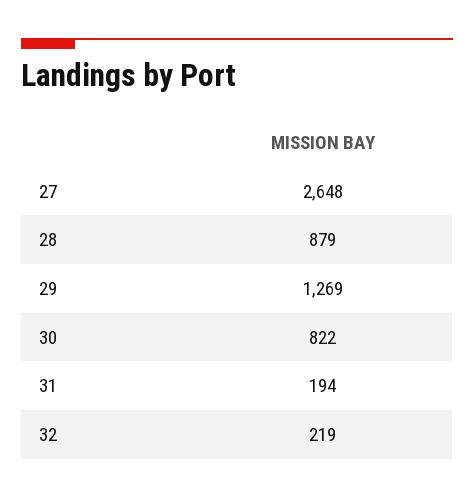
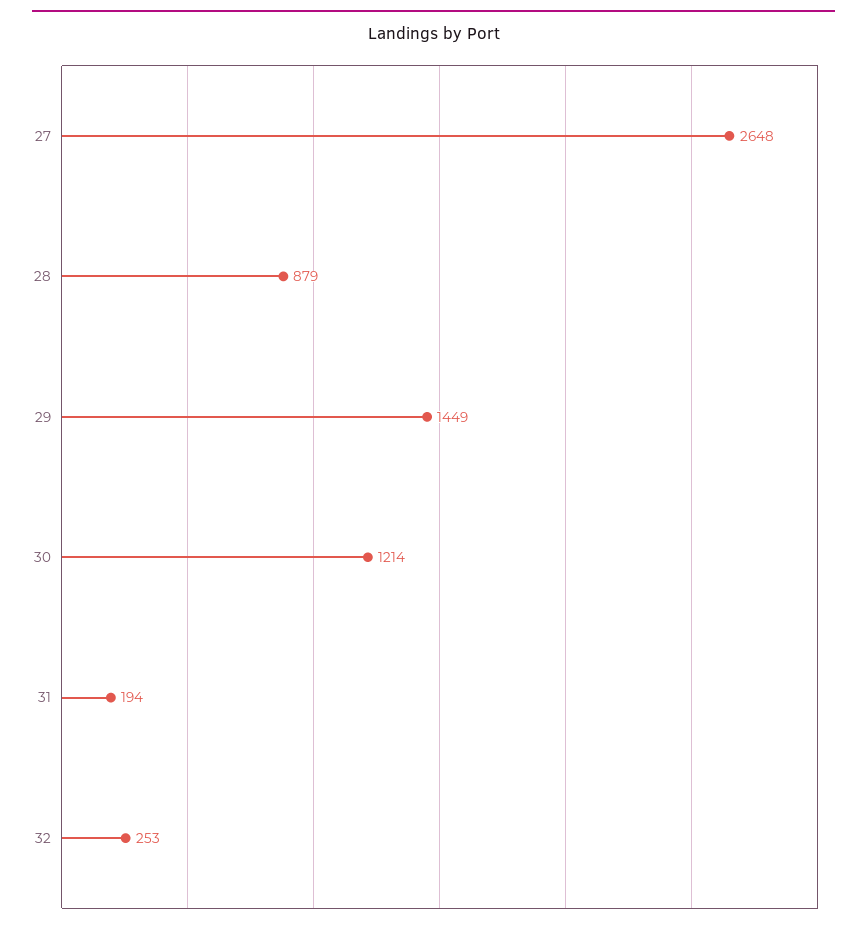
29: 1269 -> 1449
30: 822 -> 1214
32: 219 -> 253

